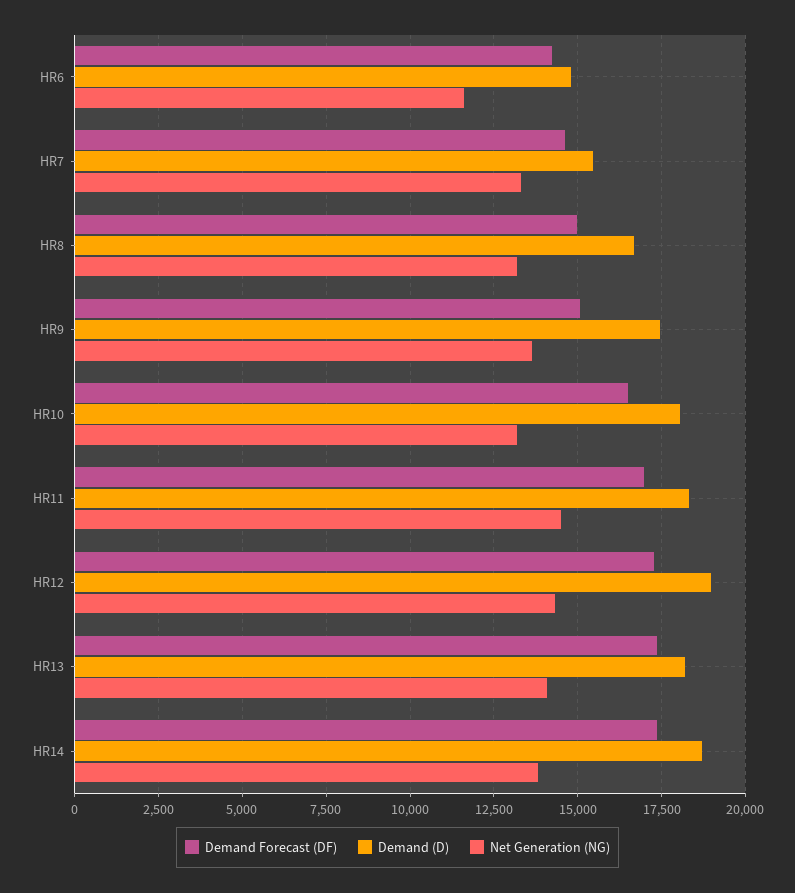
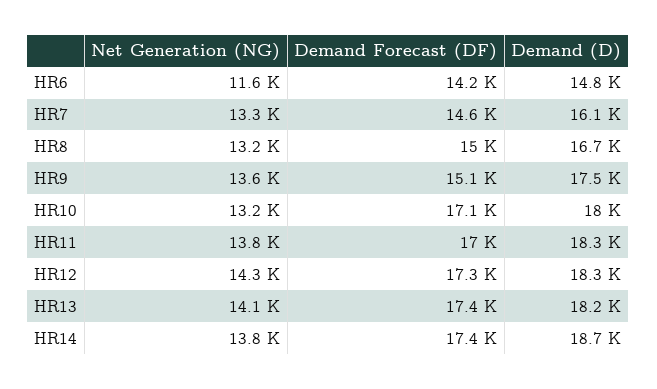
Demand (D), HR7: 15500 -> 16100
Demand Forecast (DF), HR10: 16500 -> 17100
Net Generation (NG), HR11: 14500 -> 13800
Demand (D), HR12: 19000 -> 18300

